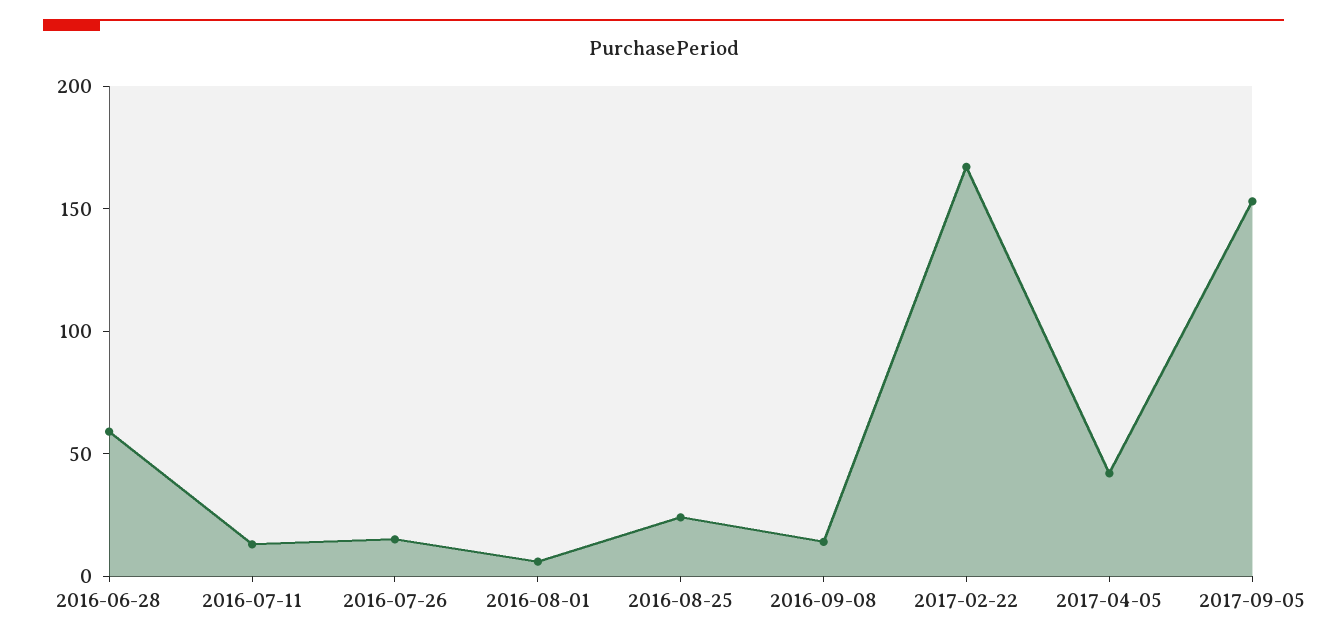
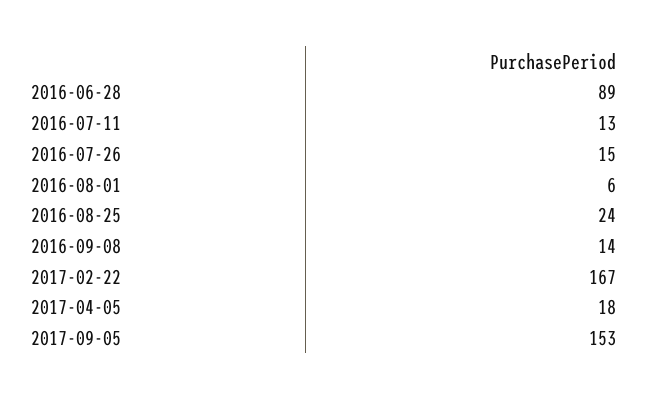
2016-06-28: 60 -> 89
2017-04-05: 40 -> 18

